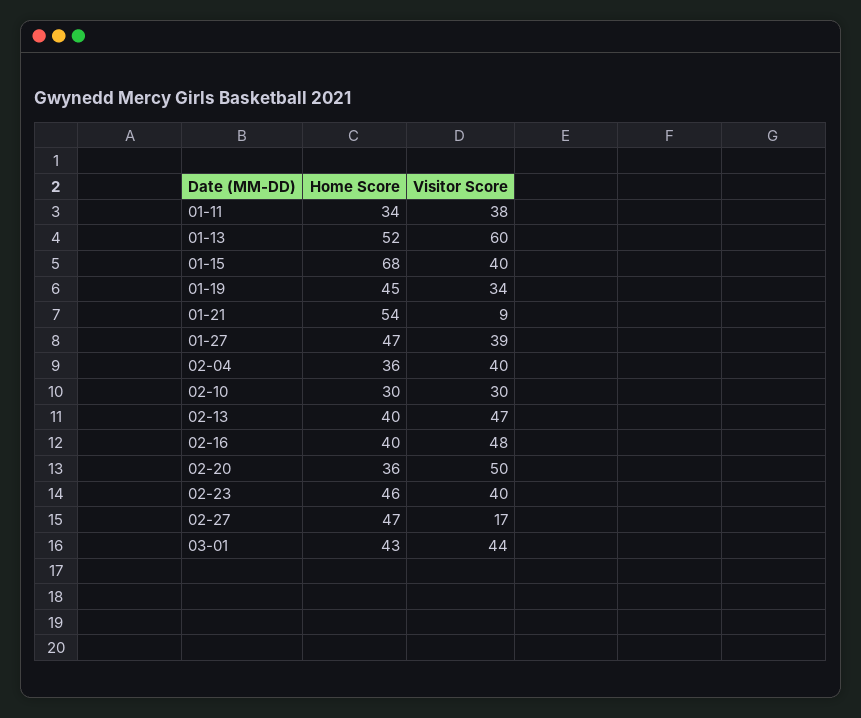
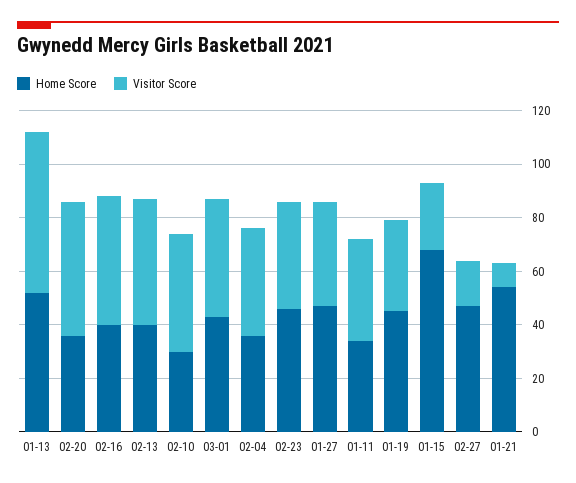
Visitor Score, 01-15: 40 -> 25
Visitor Score, 02-10: 30 -> 45

